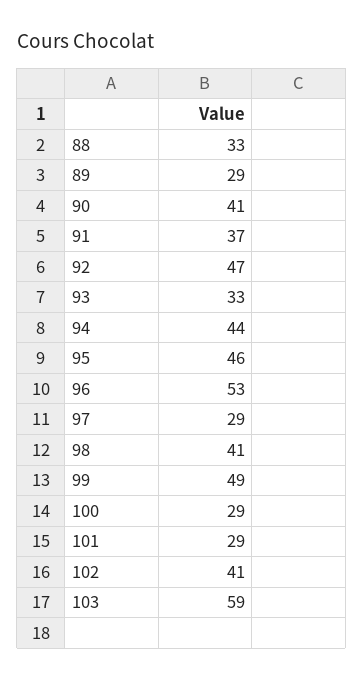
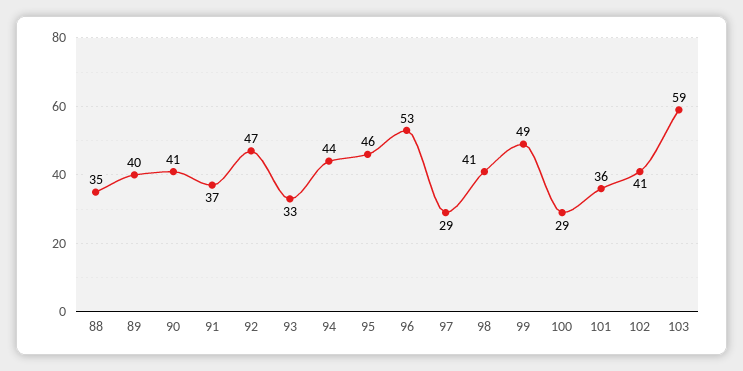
88: 33 -> 35
89: 29 -> 40
101: 29 -> 36

